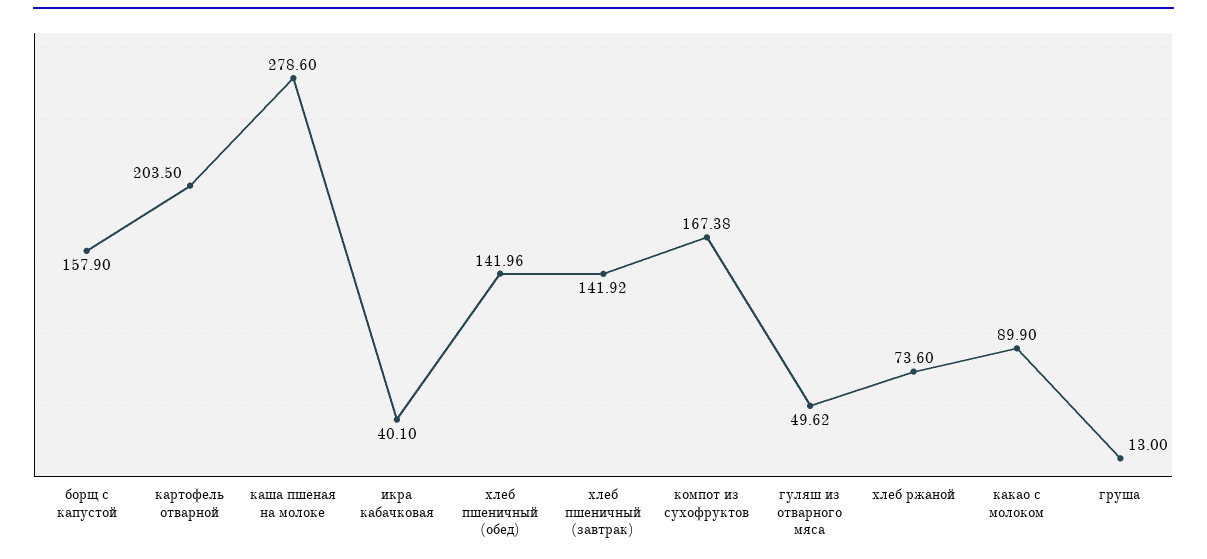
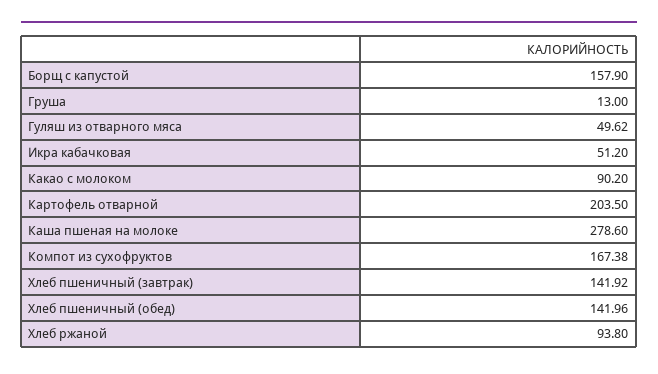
икра кабачковая: 40.1 -> 51.2
хлеб ржаной: 73.6 -> 93.8
какао с молоком: 89.9 -> 90.2

